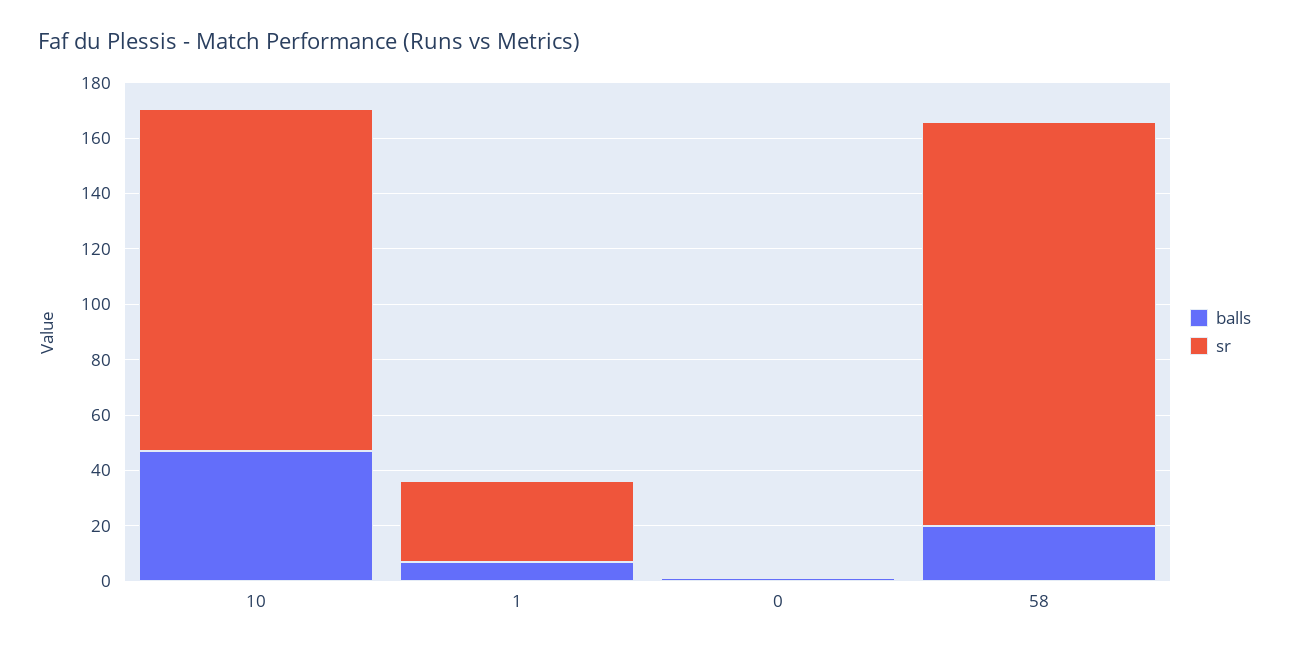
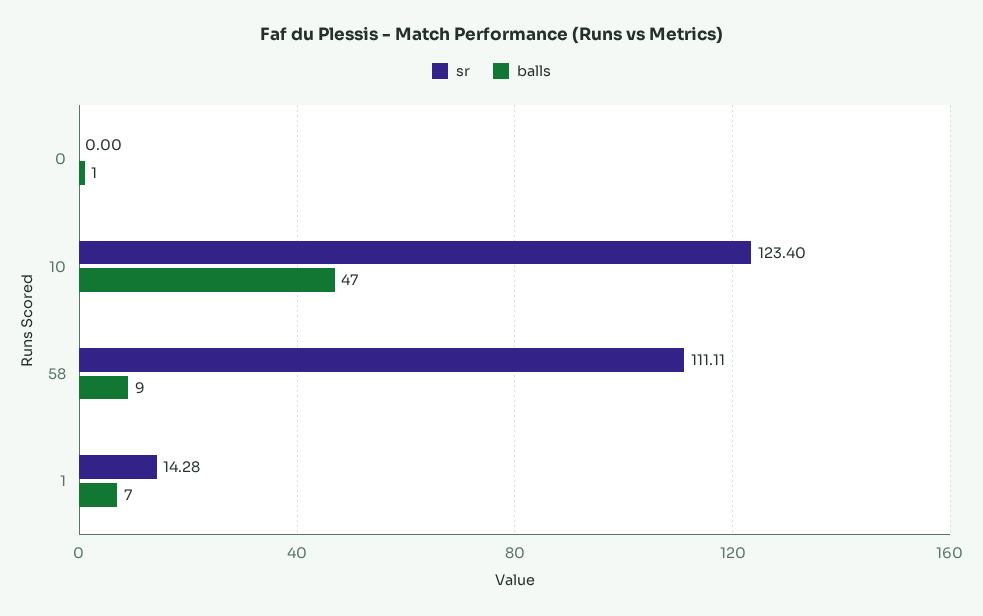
sr, 1: 30 -> 14.28
balls, 58: 20 -> 9
sr, 58: 145 -> 111.11

